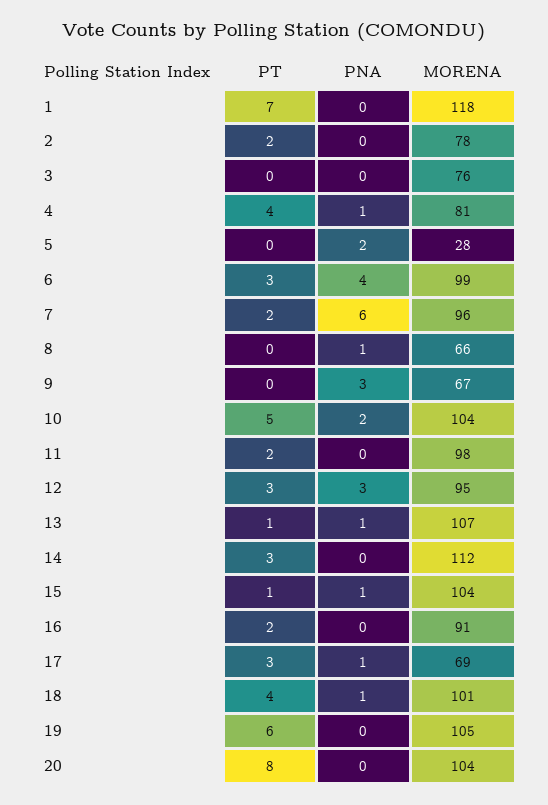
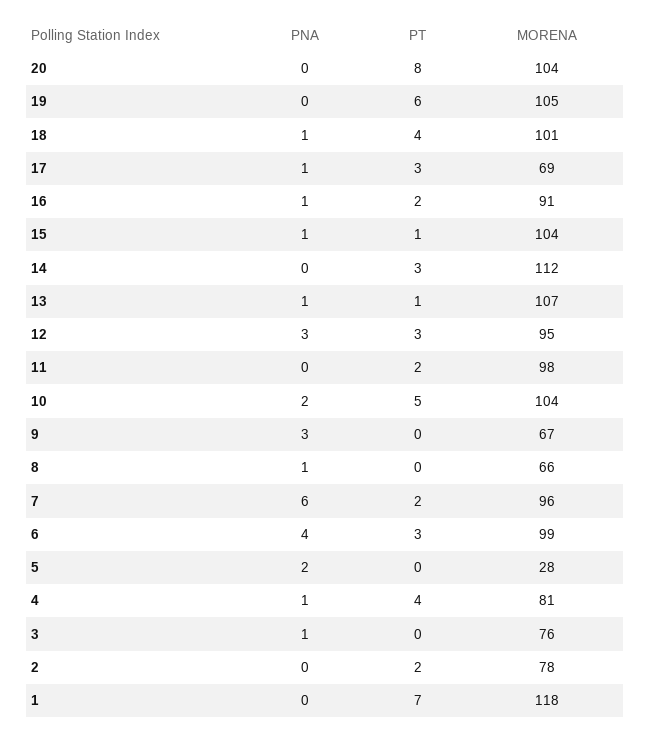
PNA, 3: 0 -> 1
PNA, 16: 0 -> 1

